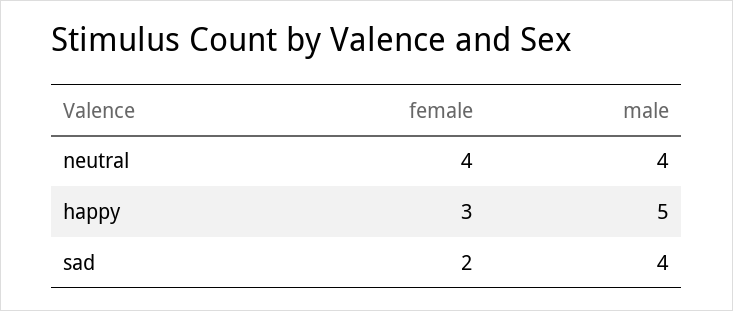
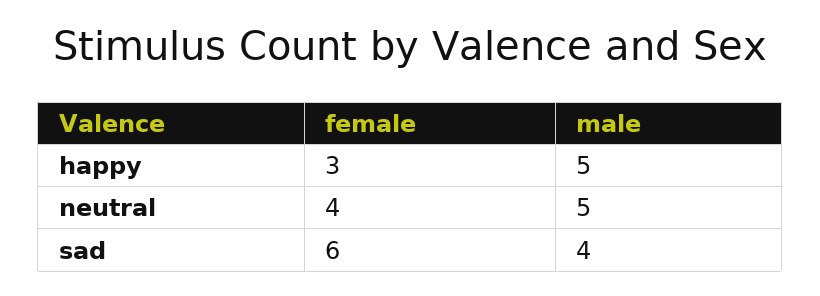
male, neutral: 4 -> 5
female, sad: 2 -> 6

